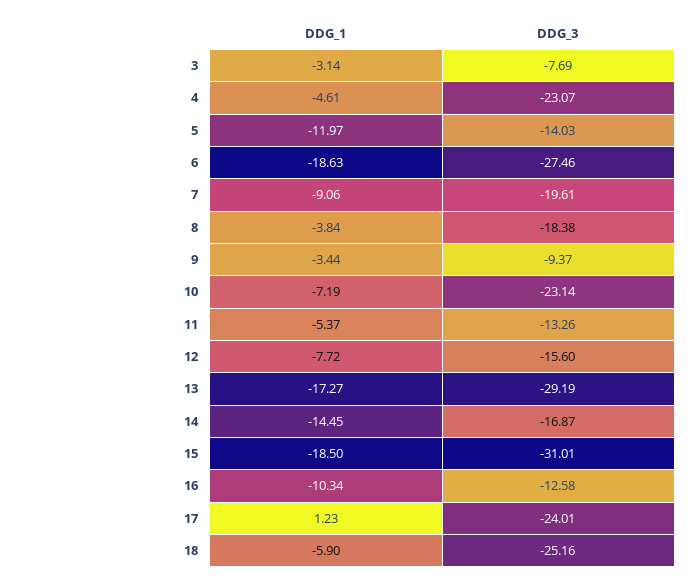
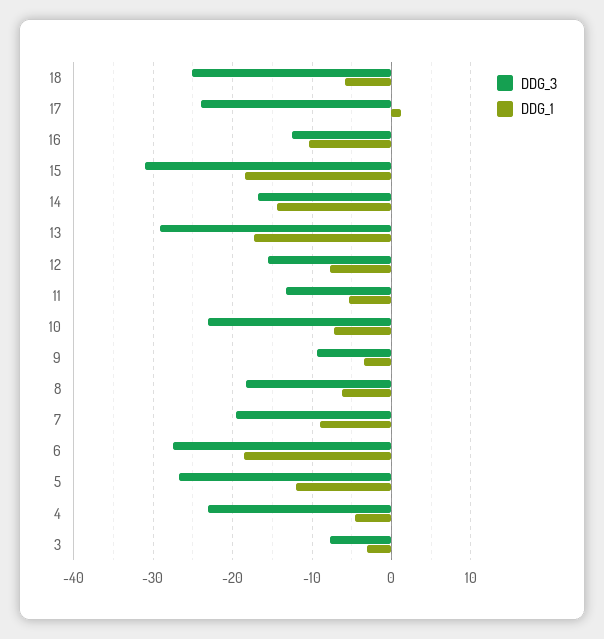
DDG_3, 5: -14.03 -> -27
DDG_1, 8: -3.84 -> -6

